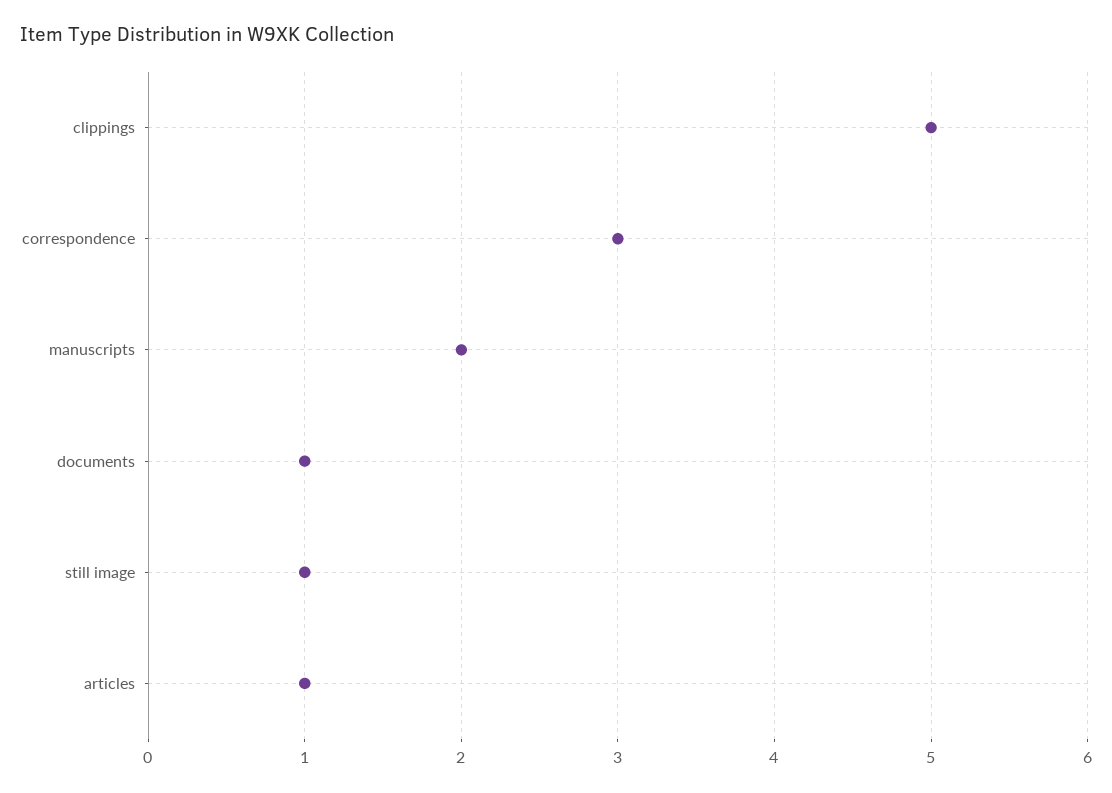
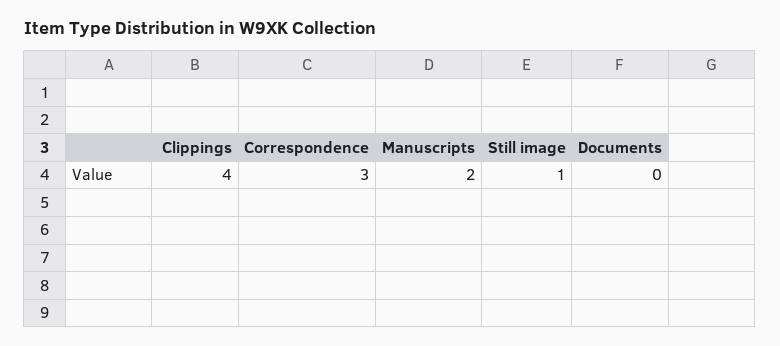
clippings: 5 -> 4
documents: 1 -> 0
articles: 1 -> none

